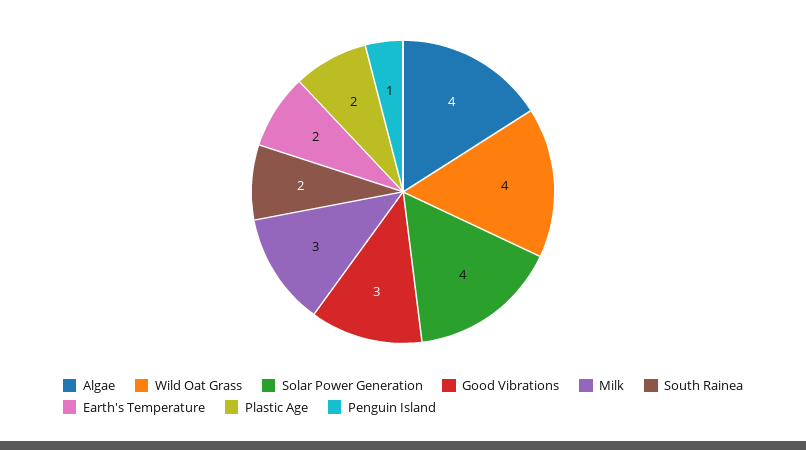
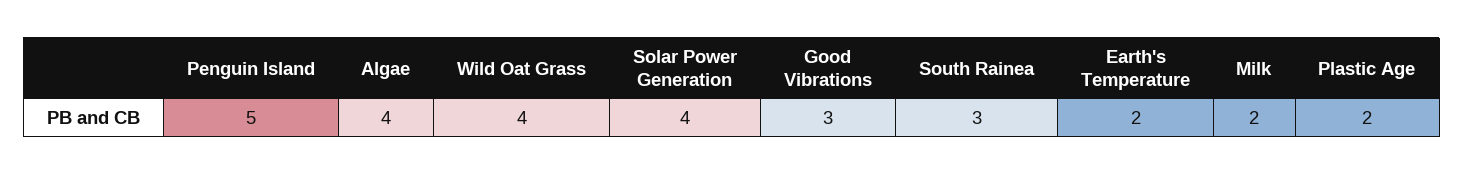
Milk: 3 -> 2
South Rainea: 2 -> 3
Penguin Island: 1 -> 5

